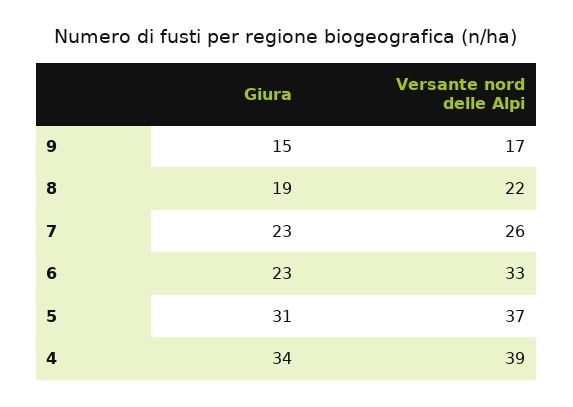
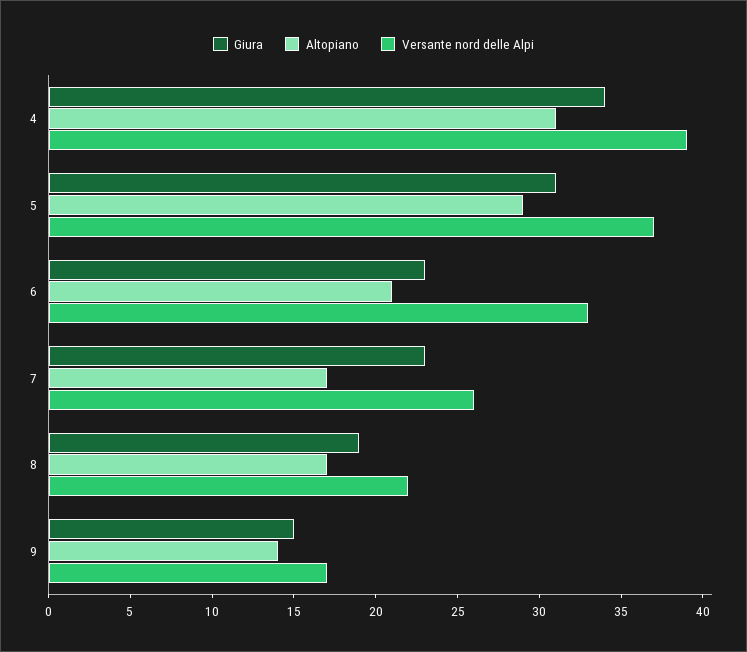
Altopiano, 4: none -> 31
Altopiano, 5: none -> 29
Altopiano, 6: none -> 21
Altopiano, 7: none -> 17
Altopiano, 8: none -> 17
Altopiano, 9: none -> 14

